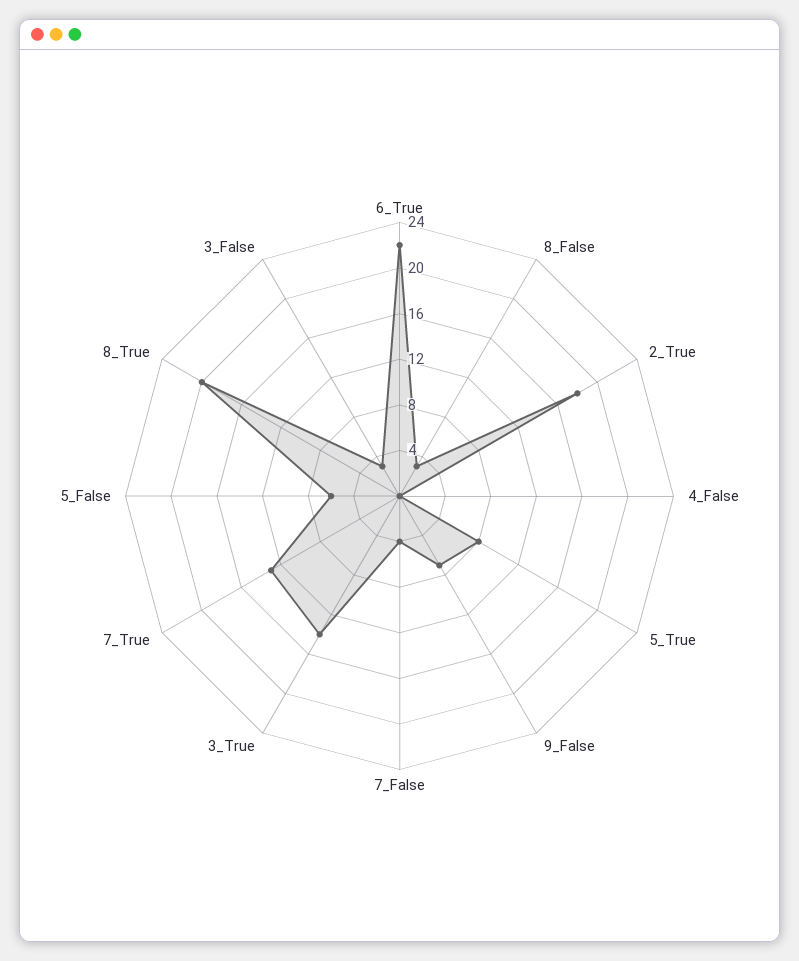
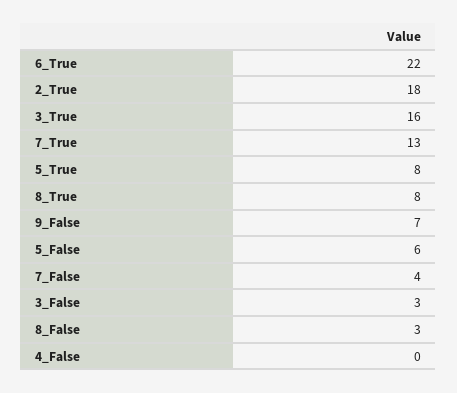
3_True: 14 -> 16
8_True: 20 -> 8

